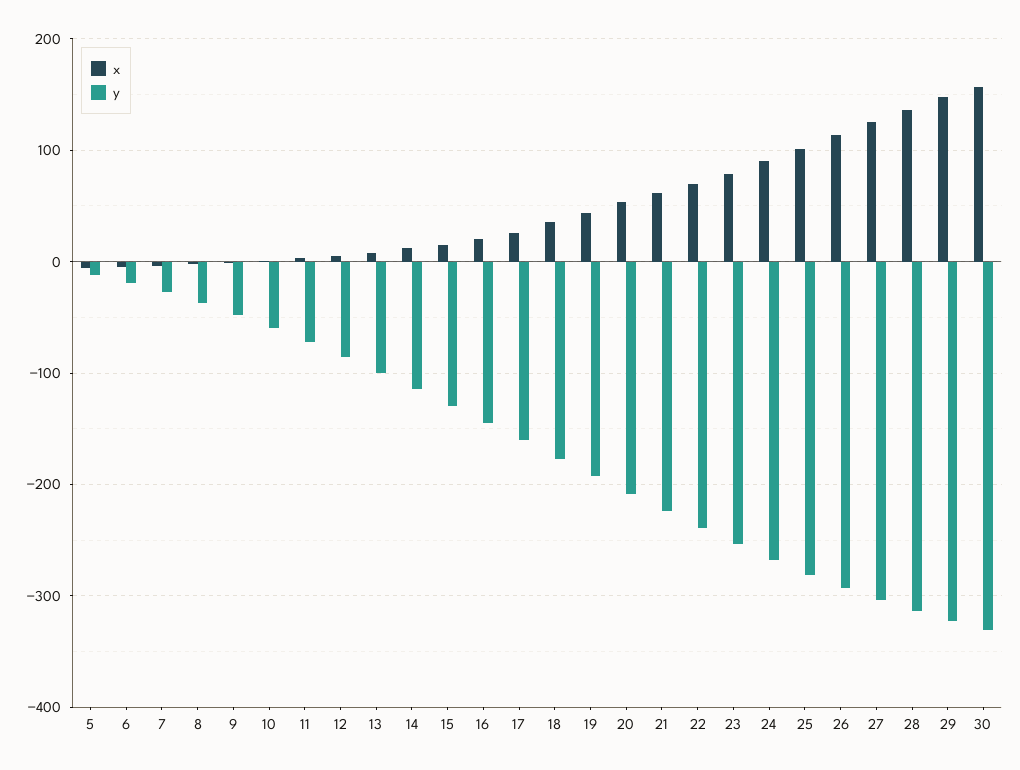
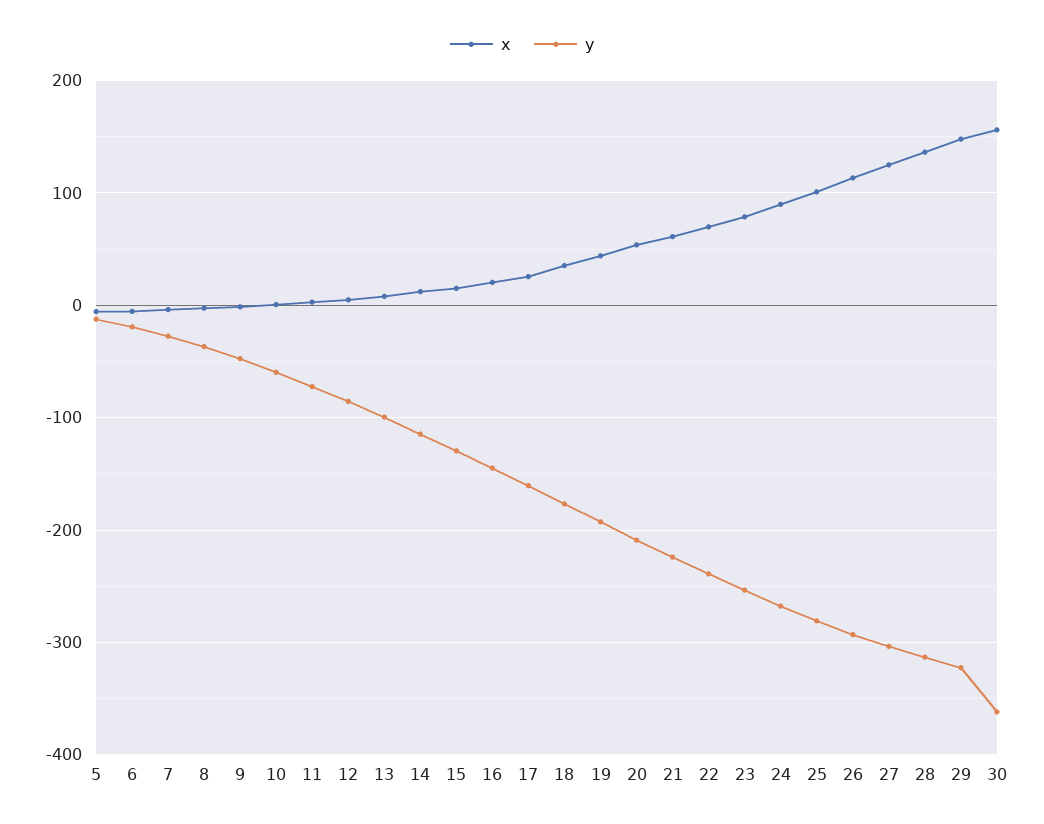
y, 30: -330 -> -360

